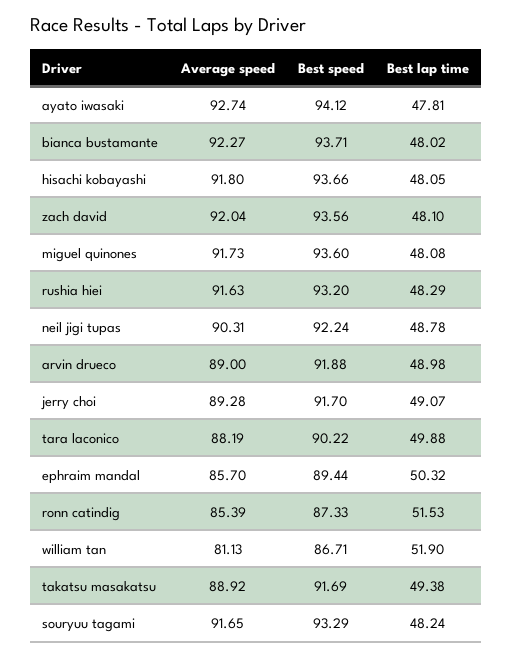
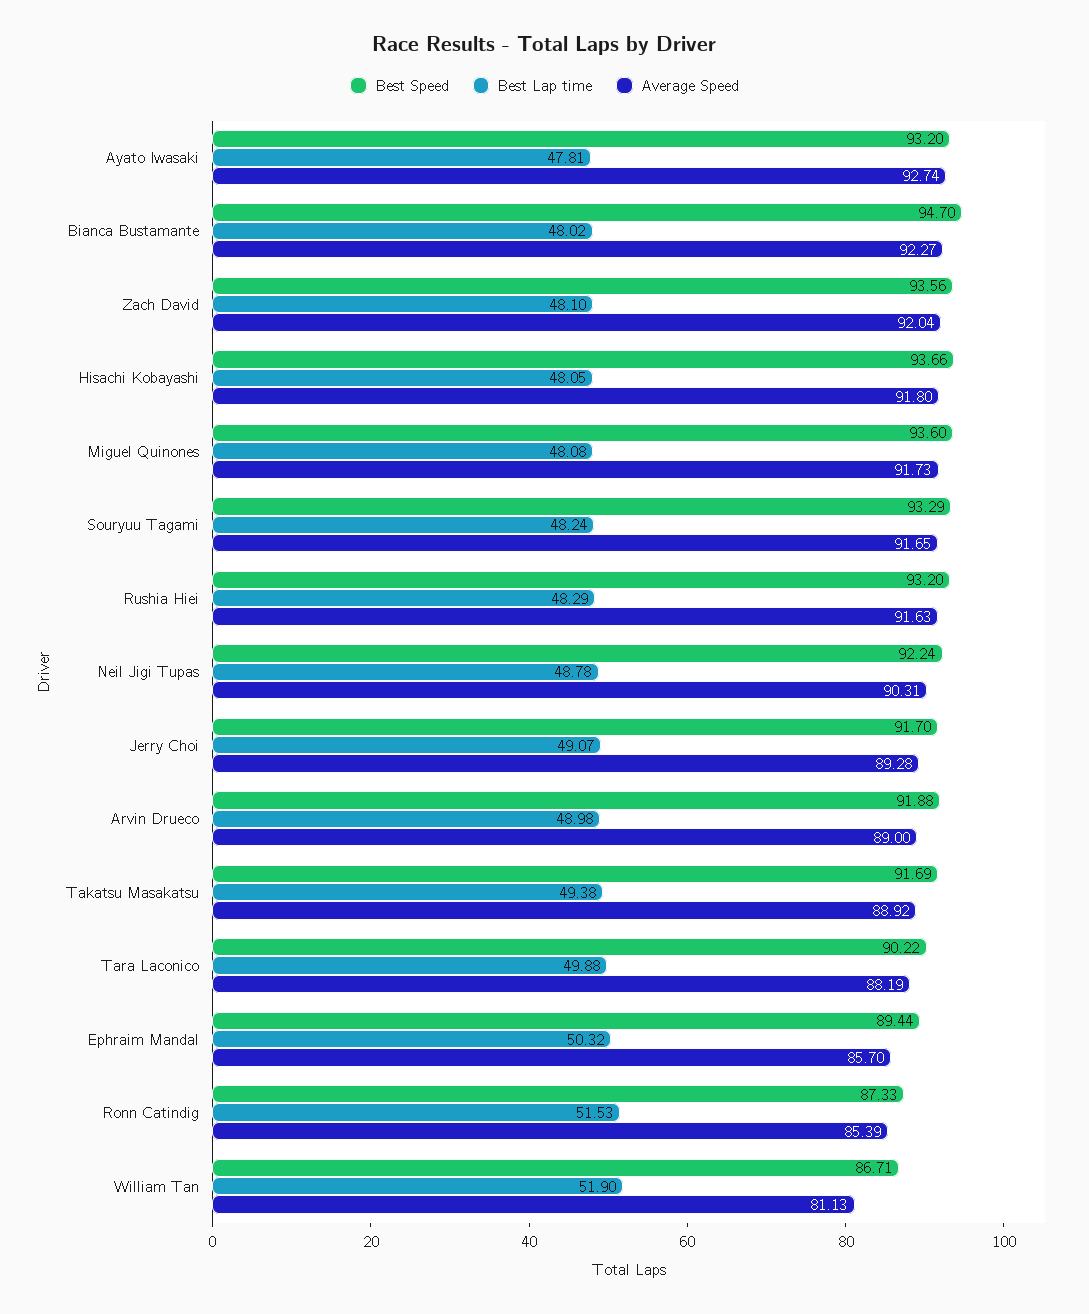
Best speed, ayato iwasaki: 94.12 -> 93.2
Best speed, bianca bustamante: 93.71 -> 94.7

